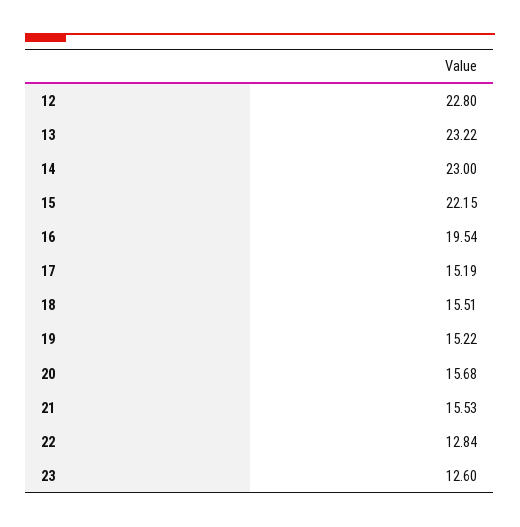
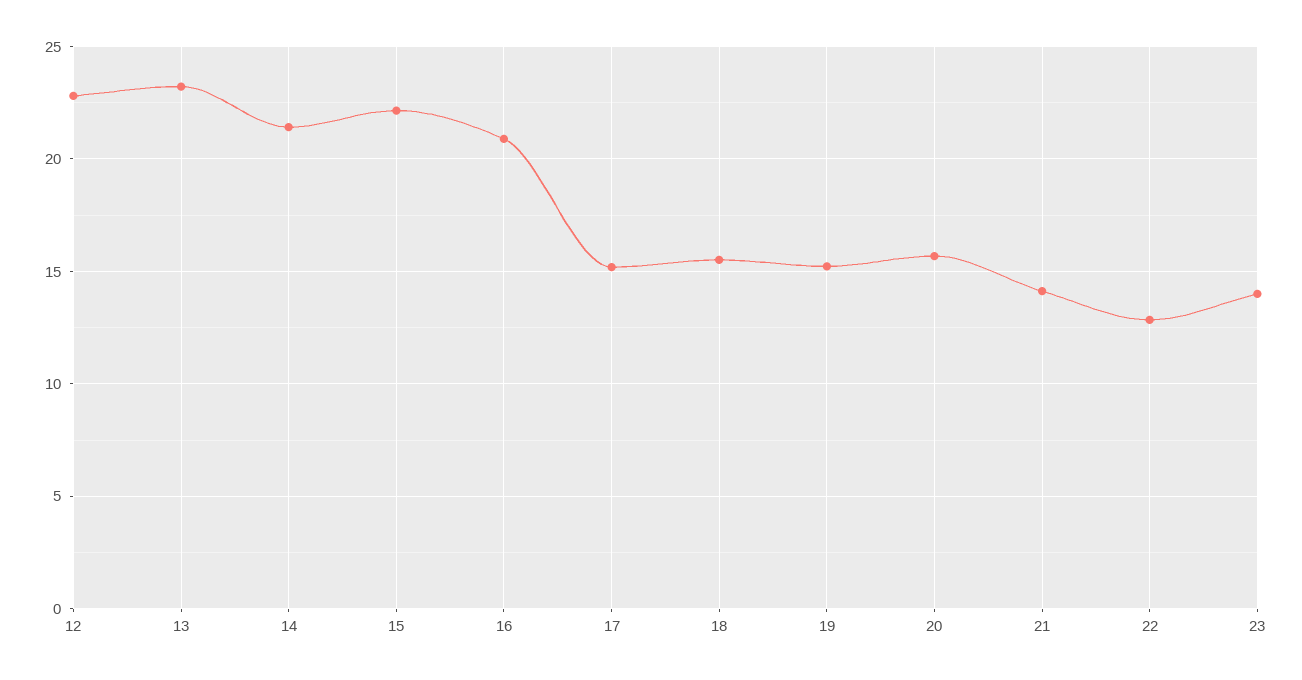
14: 23 -> 21.5
16: 19.54 -> 21
21: 15.53 -> 14
23: 12.6 -> 14

